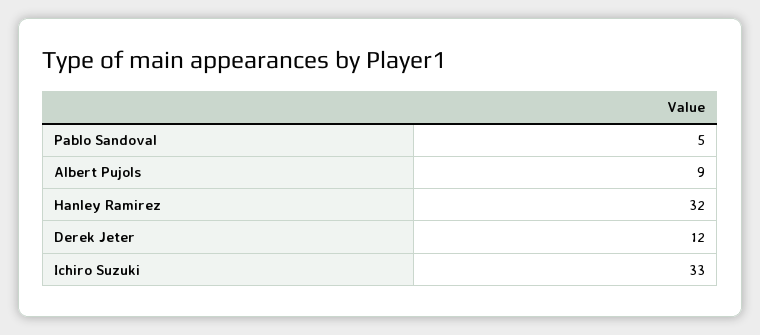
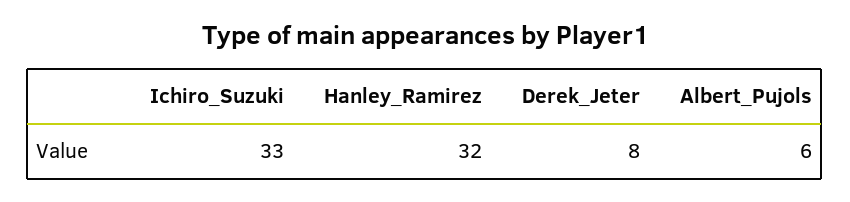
Pablo Sandoval: 5 -> none
Albert Pujols: 9 -> 6
Derek Jeter: 12 -> 8

